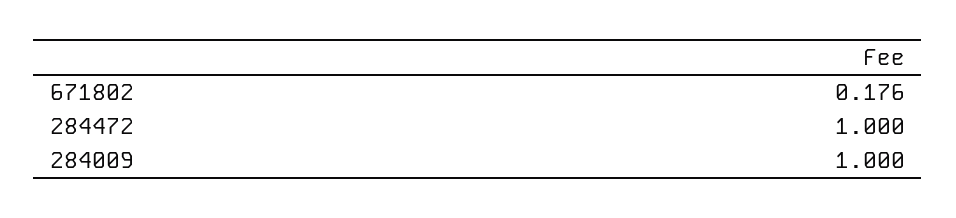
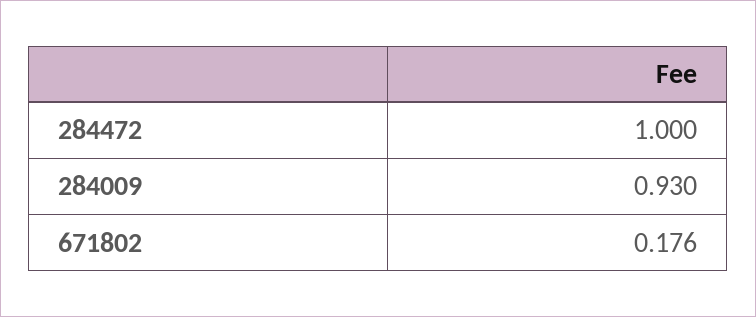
284009: 1 -> 0.93

